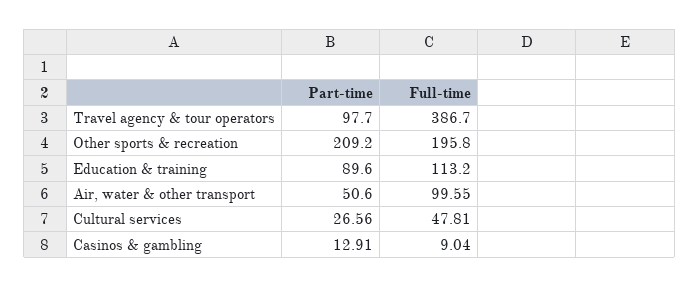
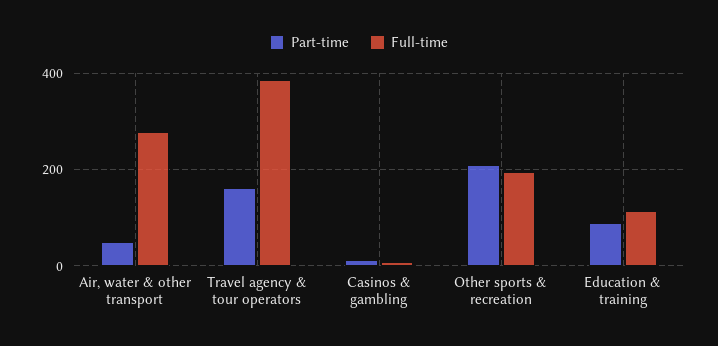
Part-time, Travel agency & tour operators: 97.7 -> 160
Full-time, Air, water & other transport: 99.55 -> 280
Part-time, Cultural services: 26.56 -> none
Full-time, Cultural services: 47.81 -> none

